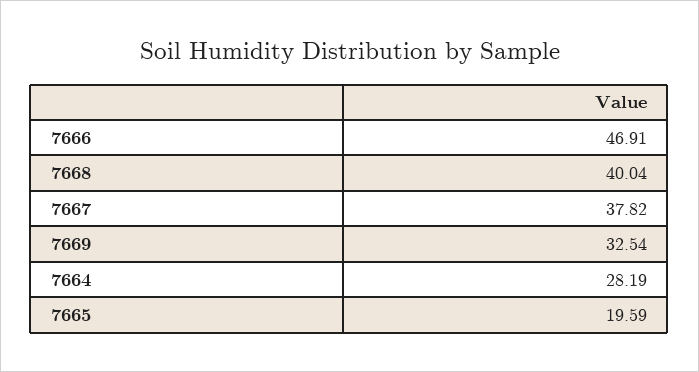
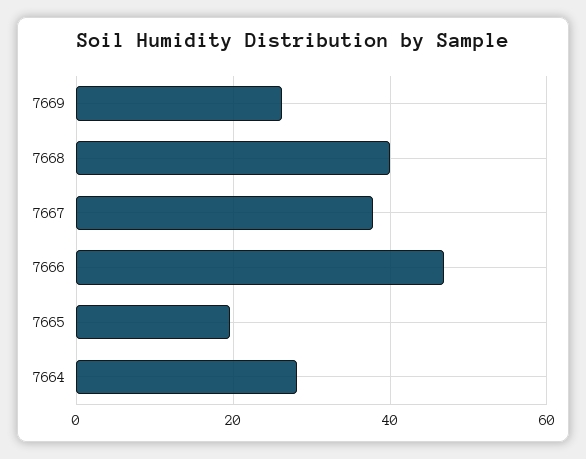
7669: 32.54 -> 26

